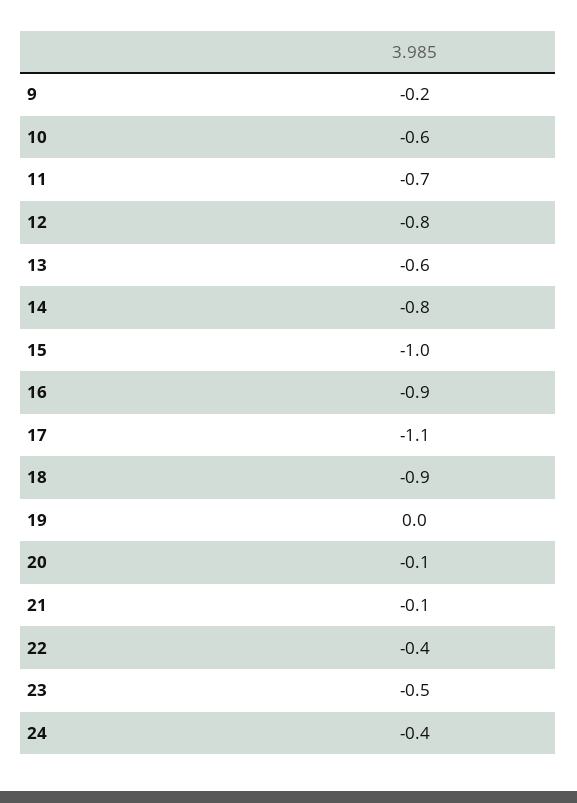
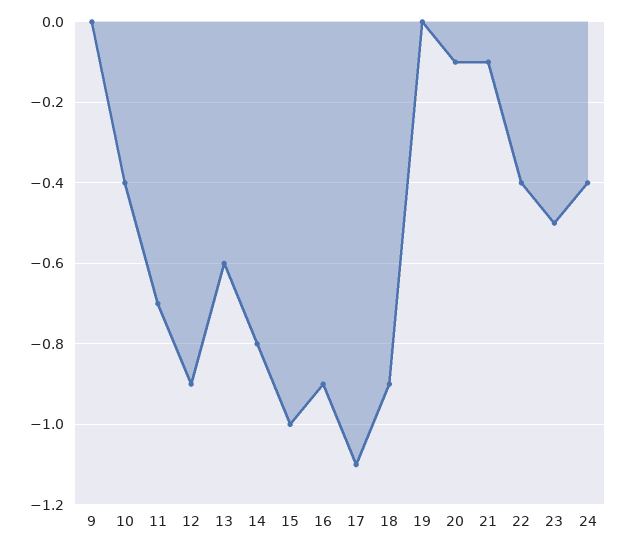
9: -0.2 -> 0
10: -0.6 -> -0.4
12: -0.8 -> -0.9

